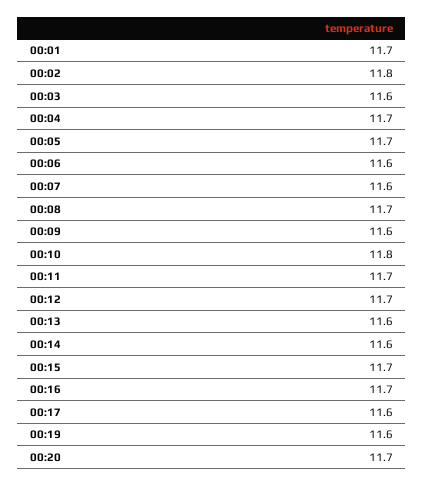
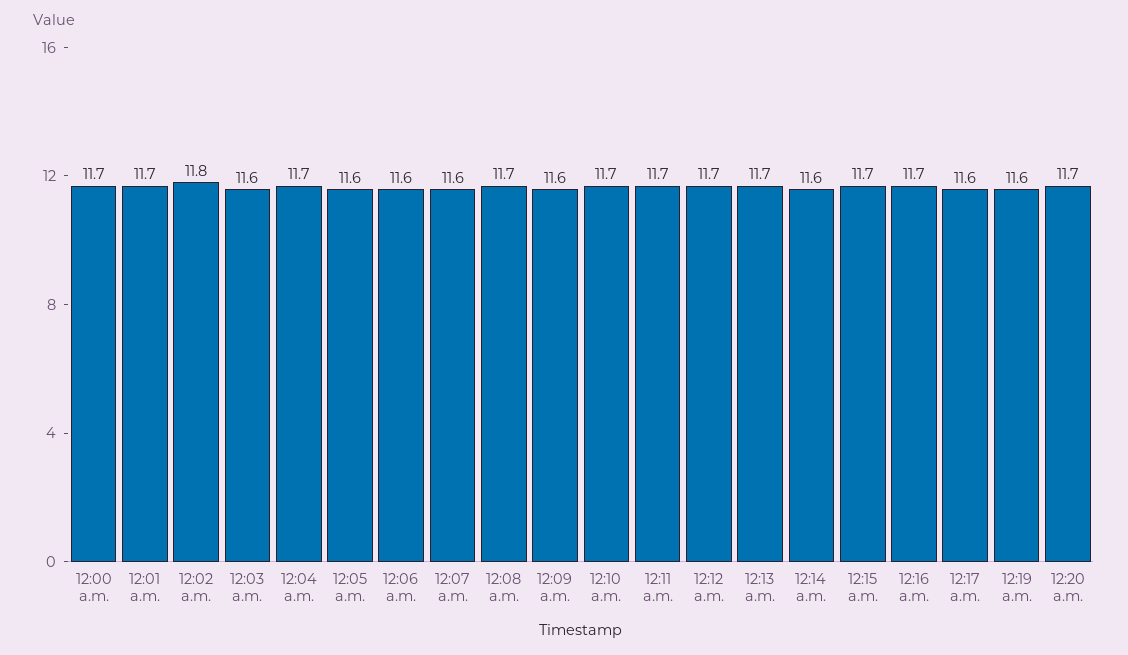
00:05: 11.7 -> 11.6
00:10: 11.8 -> 11.7
00:13: 11.6 -> 11.7
12:00 a.m.: none -> 11.7

